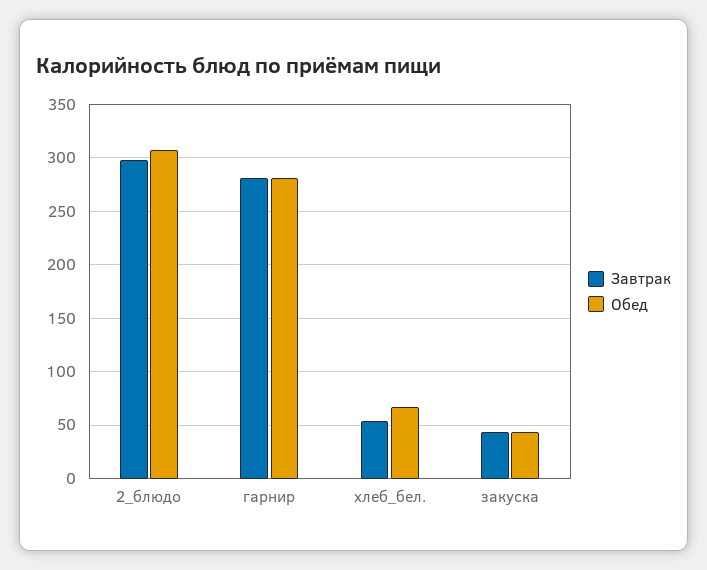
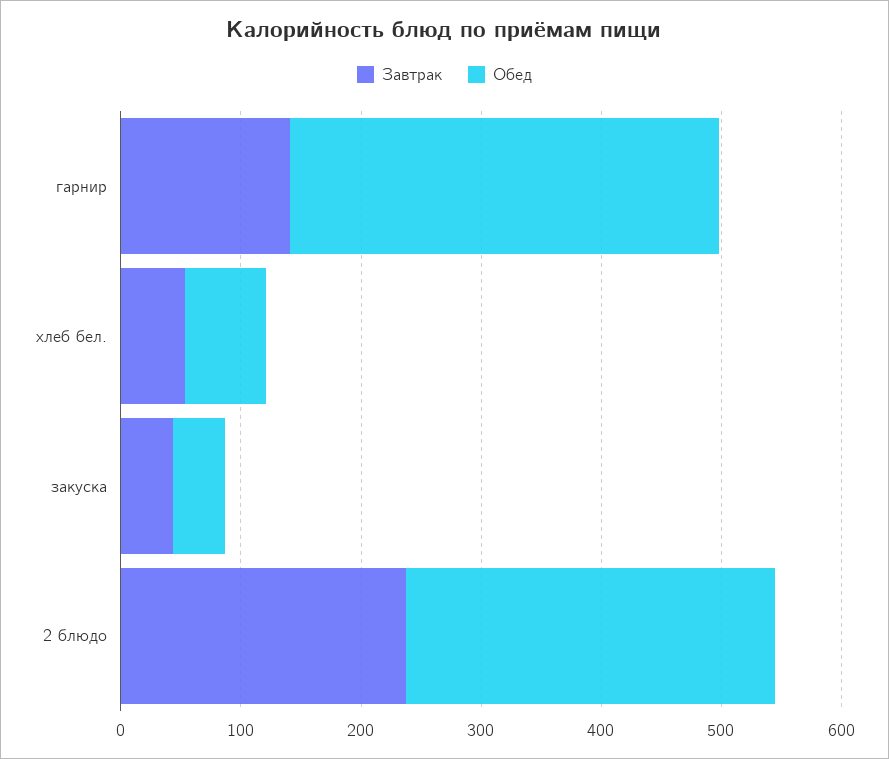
Завтрак, 2_блюдо: 300 -> 240
Завтрак, гарнир: 280 -> 140
Обед, гарнир: 280 -> 360

